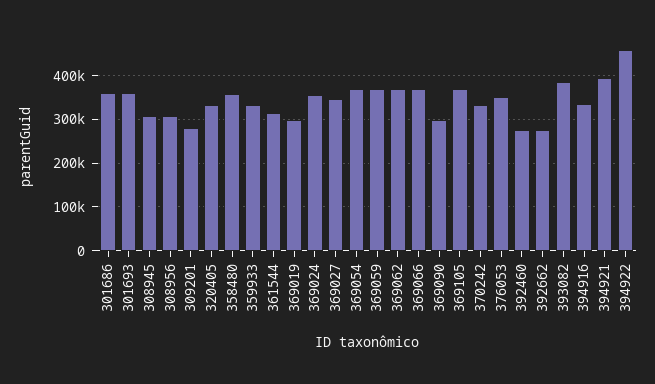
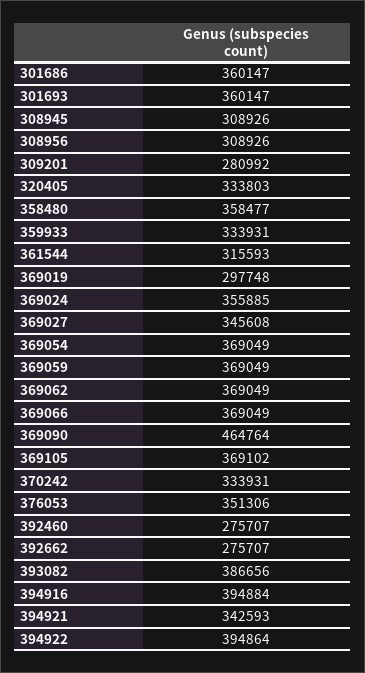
369090: 300000 -> 464764
394916: 340000 -> 394884
394921: 400000 -> 342593
394922: 460000 -> 394864

